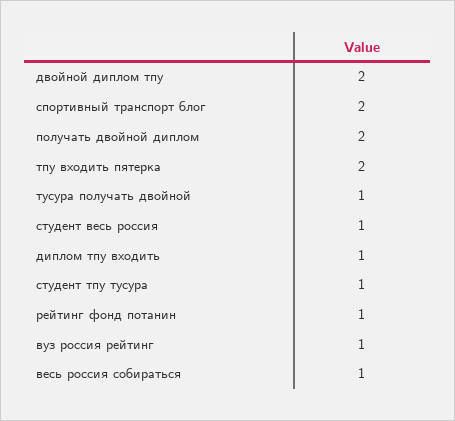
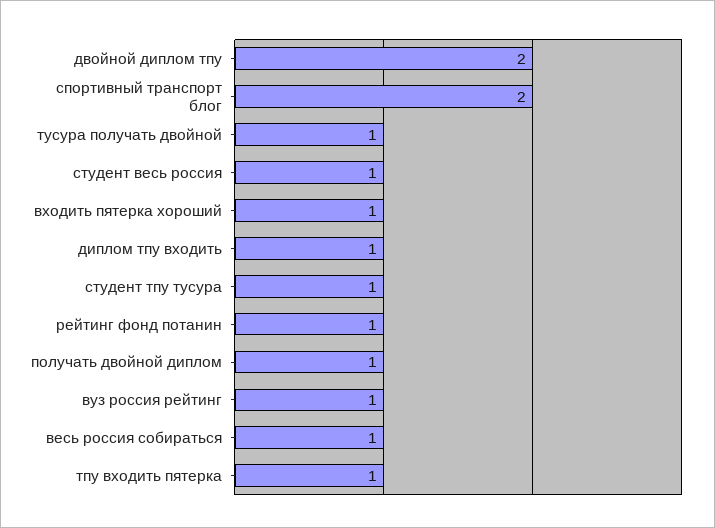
получать двойной диплом: 2 -> 1
тпу входить пятерка: 2 -> 1
входить пятерка хороший: none -> 1

